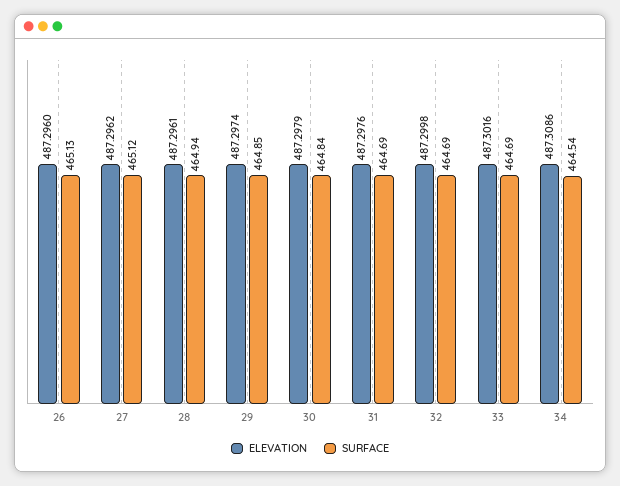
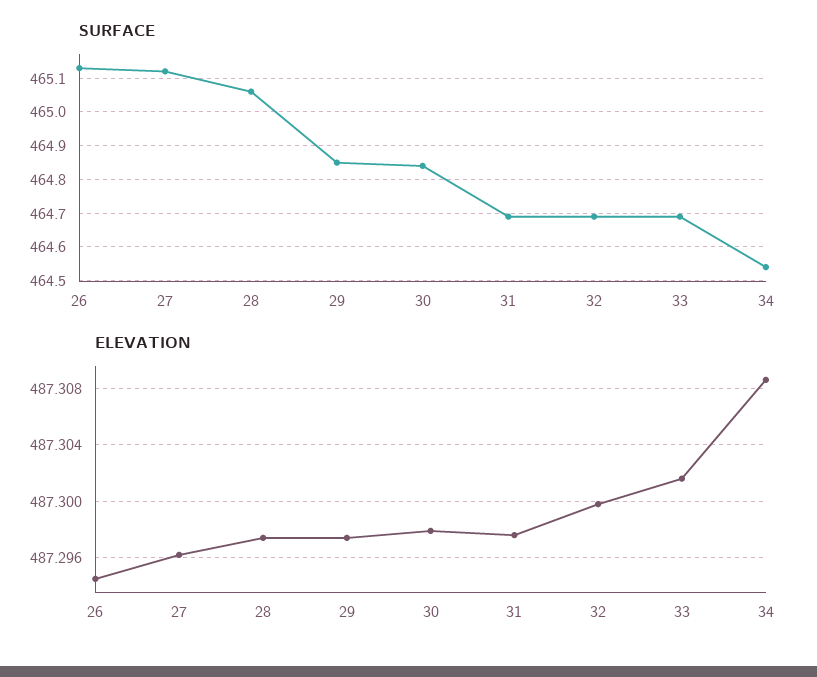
ELEVATION, 26: 487.296 -> 487.2945
ELEVATION, 28: 487.2961 -> 487.2975
SURFACE, 28: 464.94 -> 465.05

